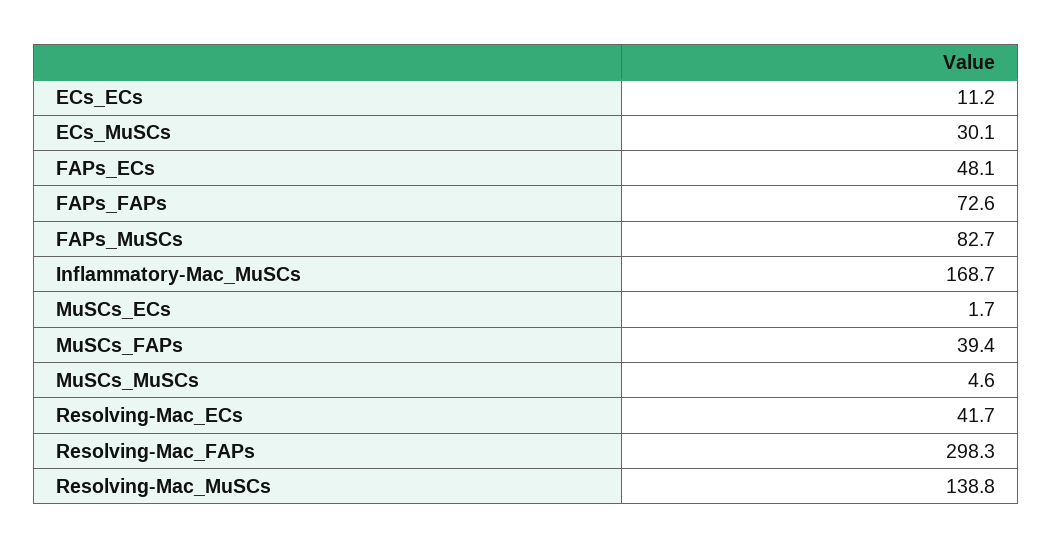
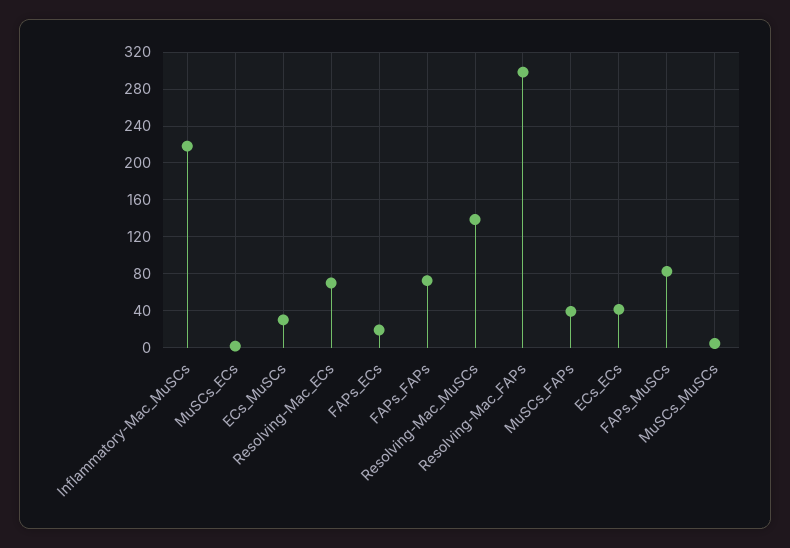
ECs_ECs: 11.2 -> 40
FAPs_ECs: 48.1 -> 20
Inflammatory-Mac_MuSCs: 168.7 -> 220
Resolving-Mac_ECs: 41.7 -> 70

